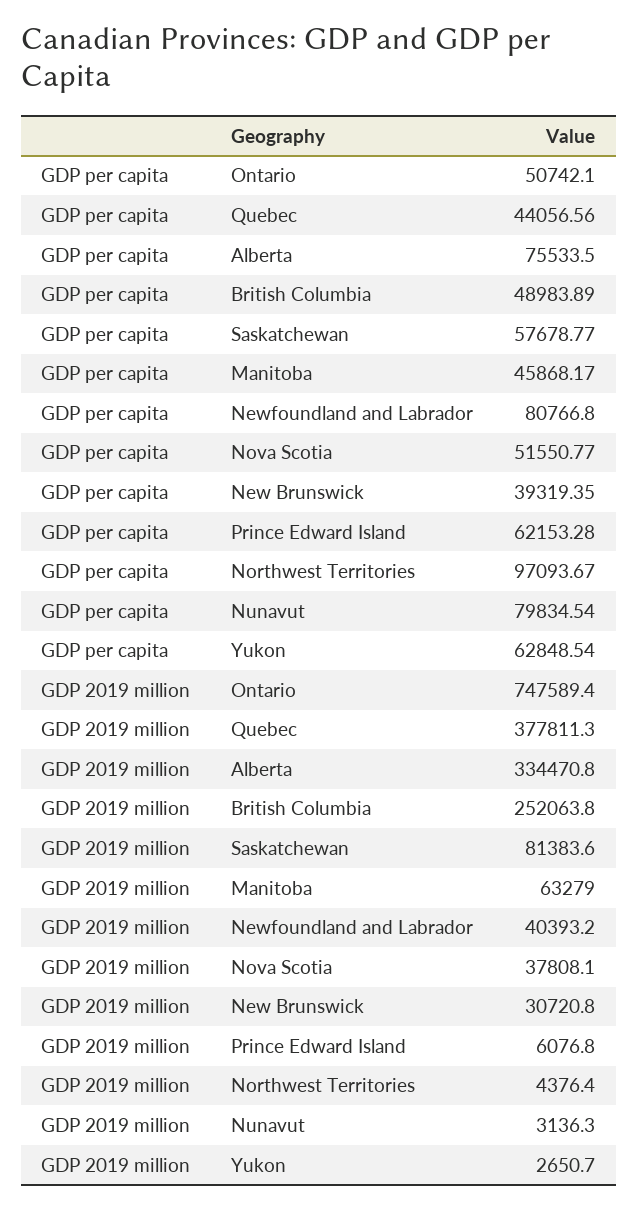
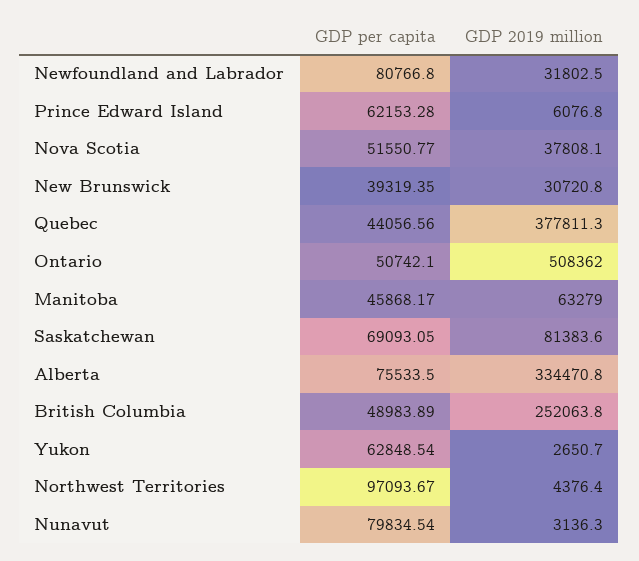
GDP per capita, Saskatchewan: 57678.77 -> 69093.05
GDP 2019 million, Ontario: 747589.4 -> 508362
GDP 2019 million, Newfoundland and Labrador: 40393.2 -> 31802.5

